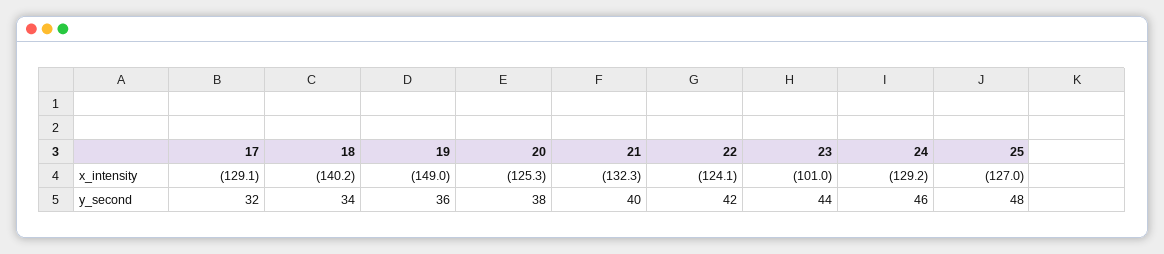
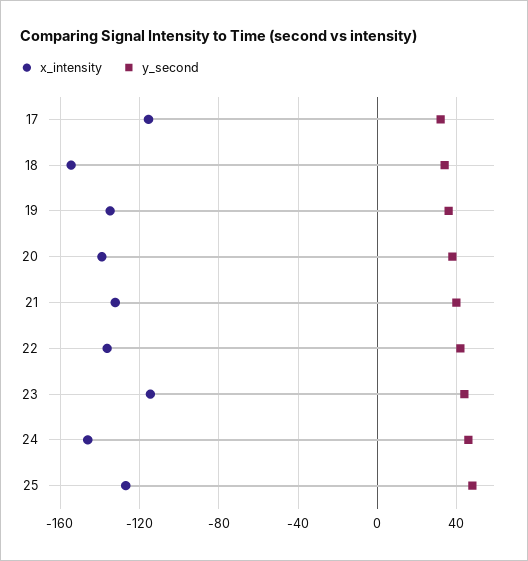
x_intensity, 17: -129.1 -> -115
x_intensity, 18: -140.2 -> -155
x_intensity, 19: -149 -> -135
x_intensity, 20: -125.3 -> -140
x_intensity, 22: -124.1 -> -135
x_intensity, 23: -101 -> -115
x_intensity, 24: -129.2 -> -145

